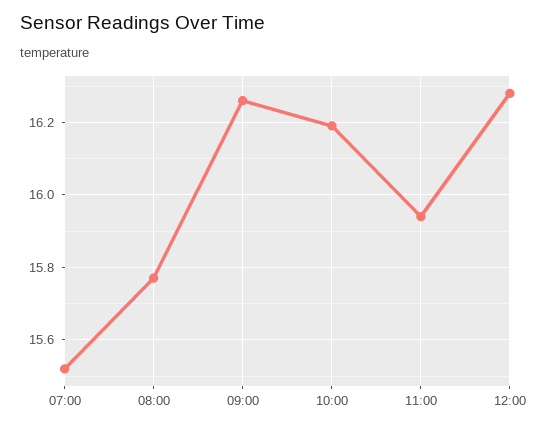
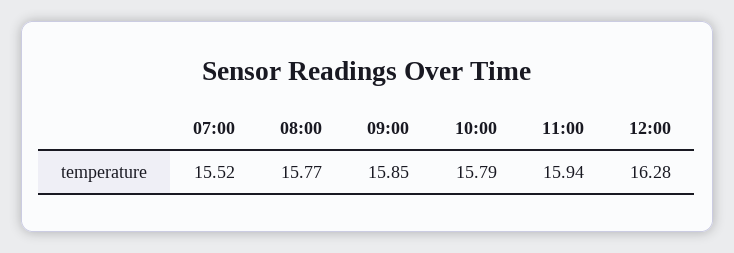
09:00: 16.25 -> 15.85
10:00: 16.2 -> 15.79

